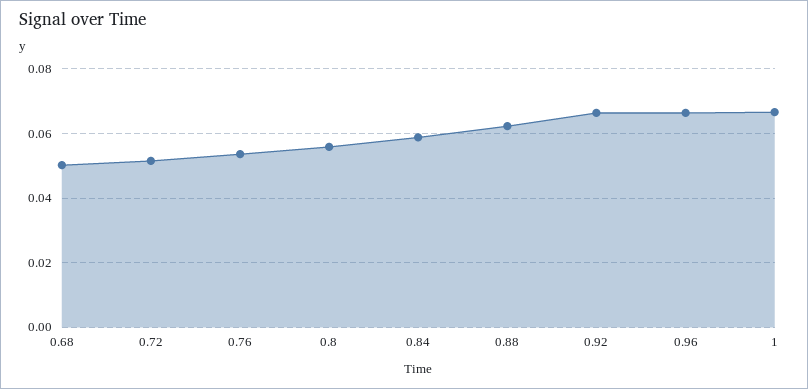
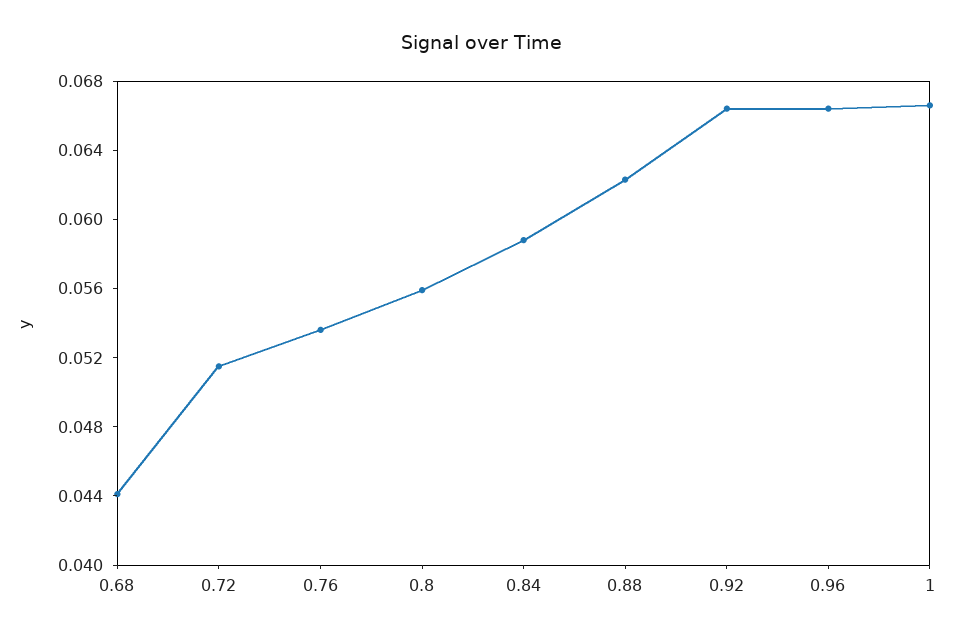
0.68: 0.05 -> 0.044

